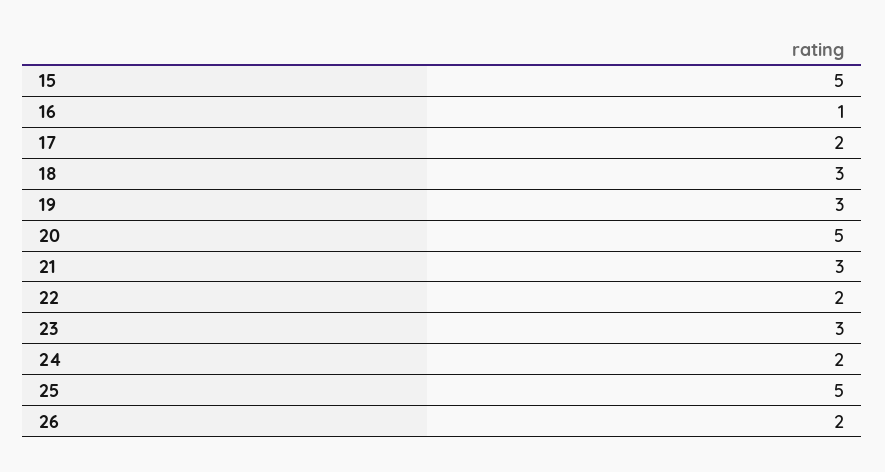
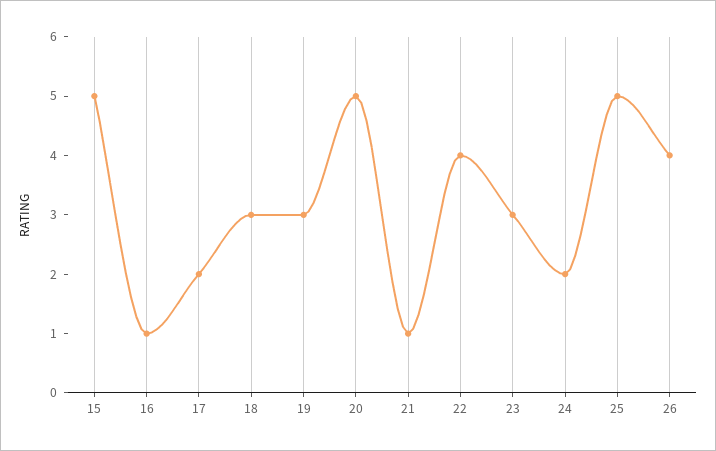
21: 3 -> 1
22: 2 -> 4
26: 2 -> 4

